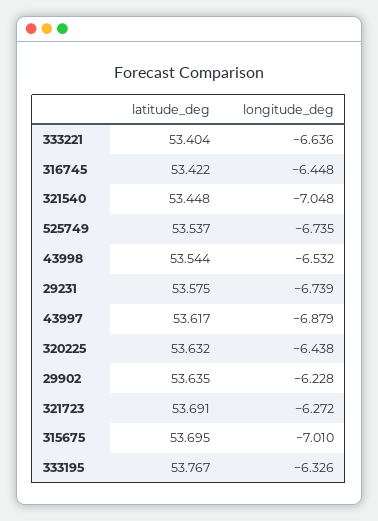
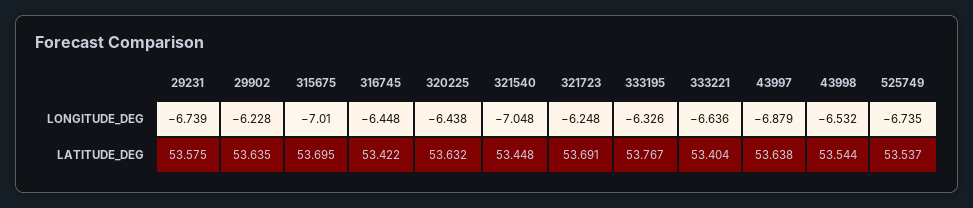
latitude_deg, 43997: 53.617 -> 53.638
longitude_deg, 321723: -6.272 -> -6.248

